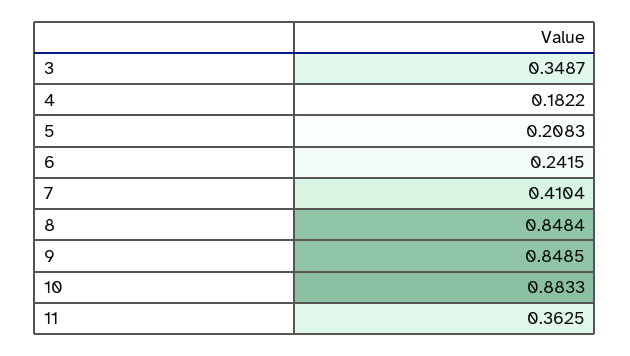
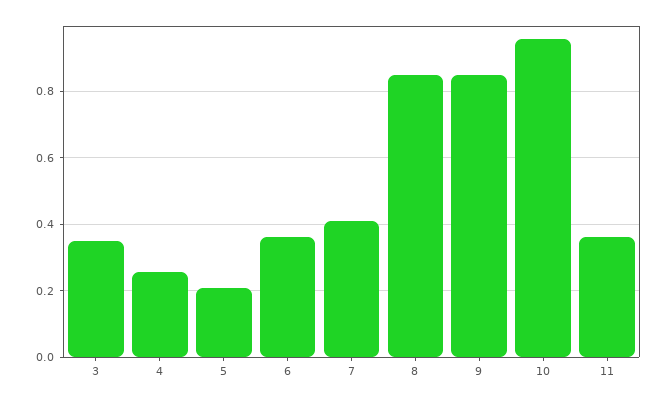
4: 0.1822 -> 0.26
6: 0.2415 -> 0.36
10: 0.8833 -> 0.96

